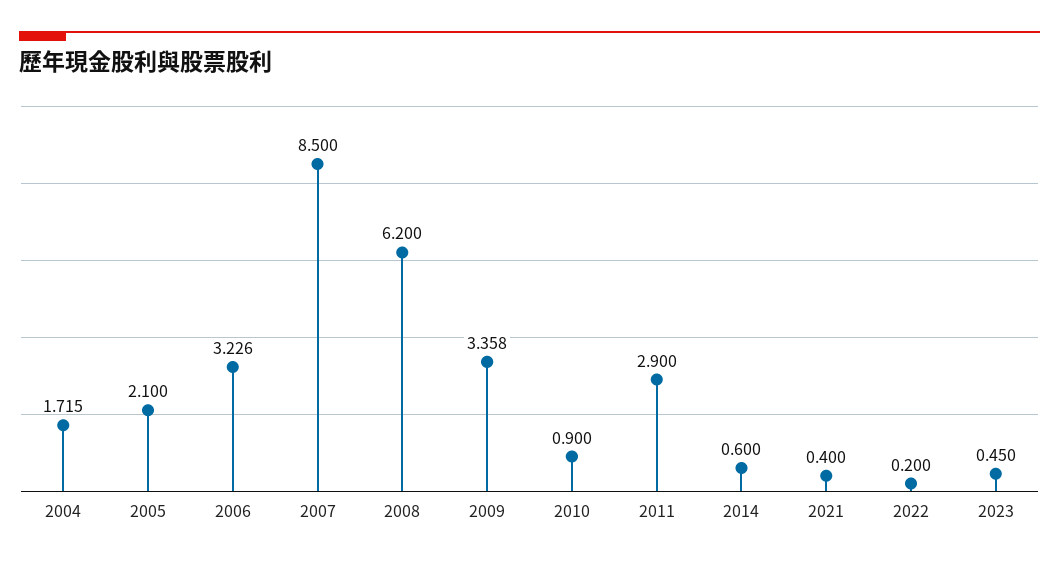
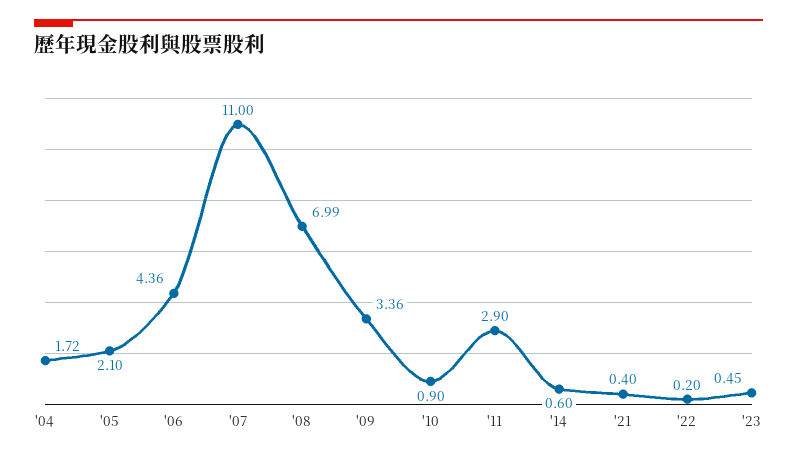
2006: 3.226 -> 4.36
2007: 8.5 -> 11
2008: 6.2 -> 6.99

